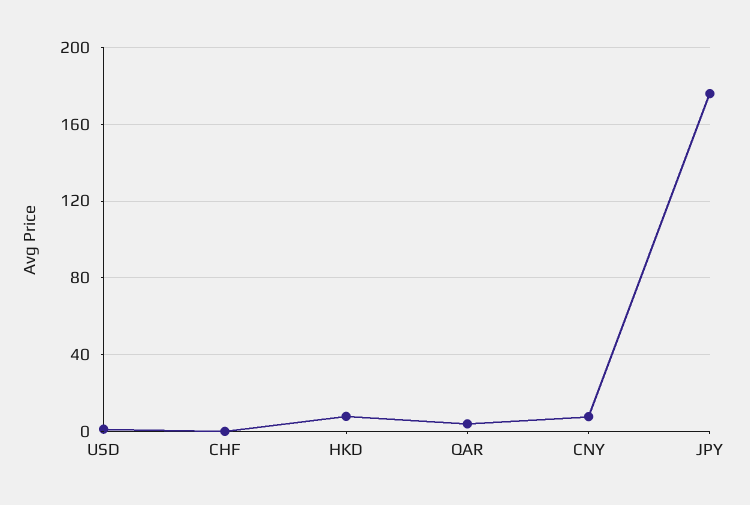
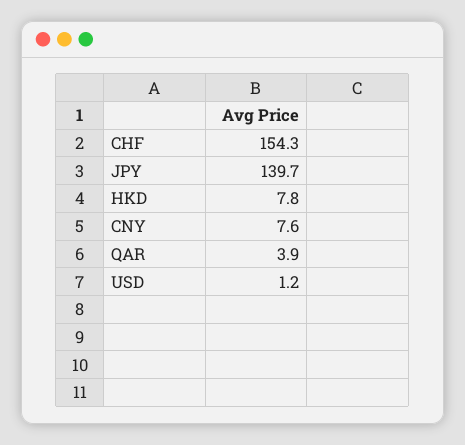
CHF: 0 -> 154.3
JPY: 175 -> 139.7

